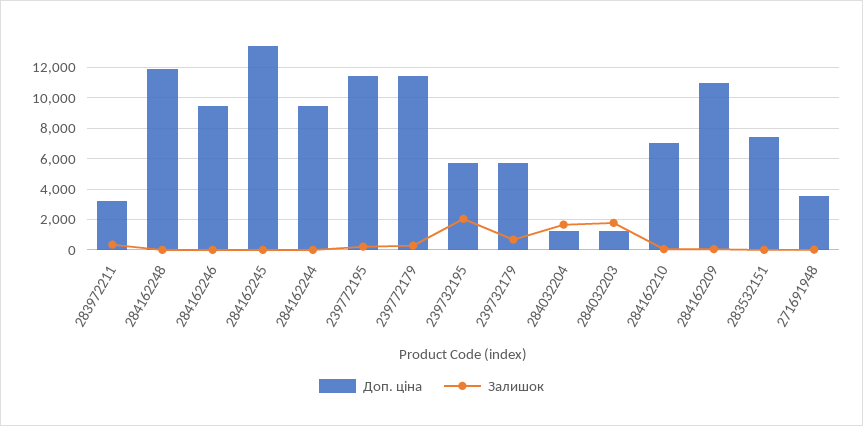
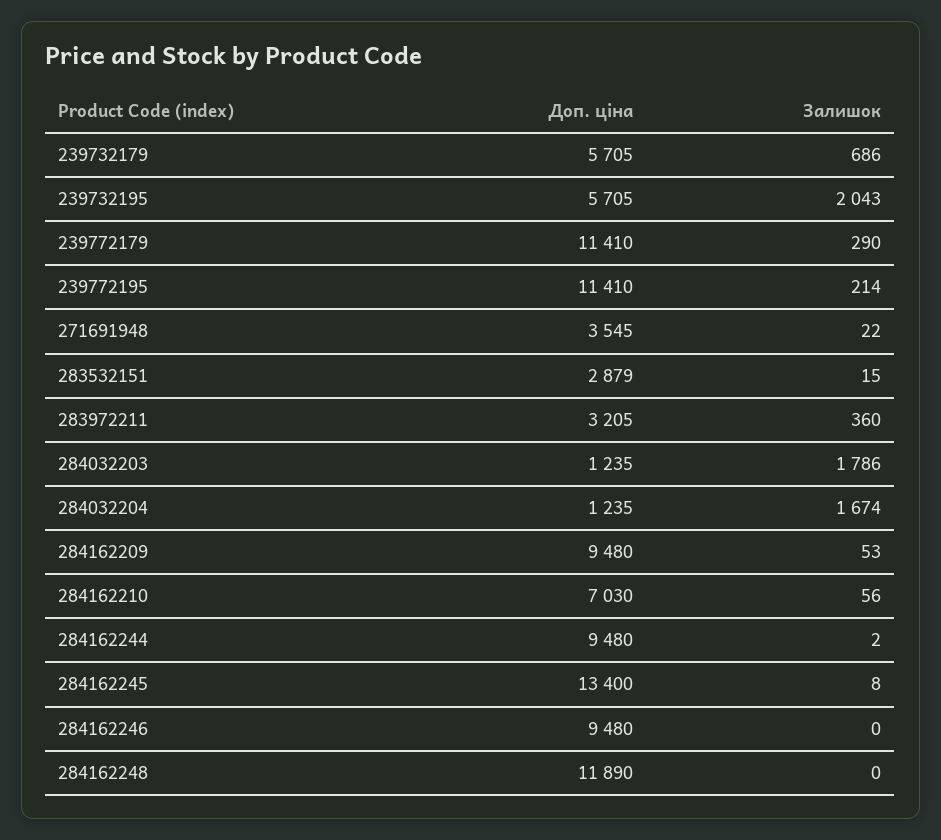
Доп. ціна, 284162209: 11000 -> 9480
Доп. ціна, 283532151: 7500 -> 2879

